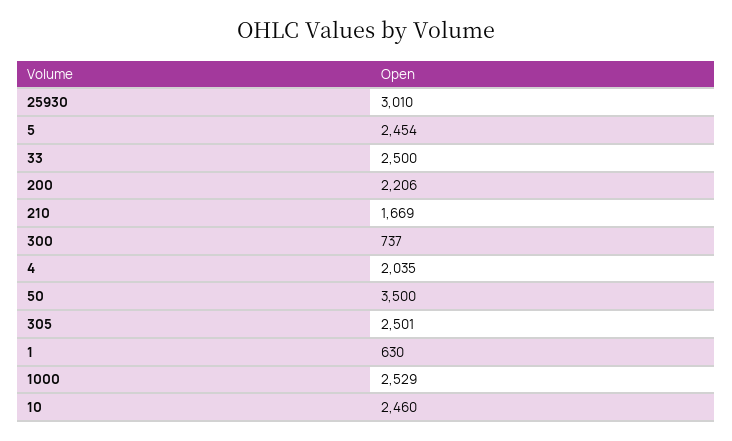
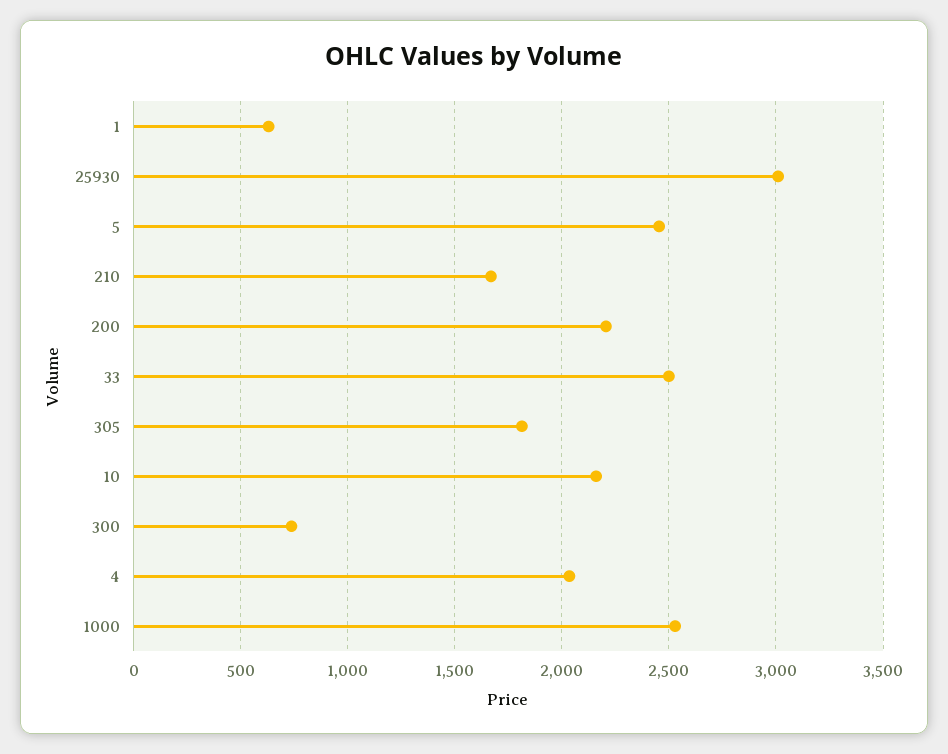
50: 3500 -> none
305: 2501 -> 1800
10: 2460 -> 2150

